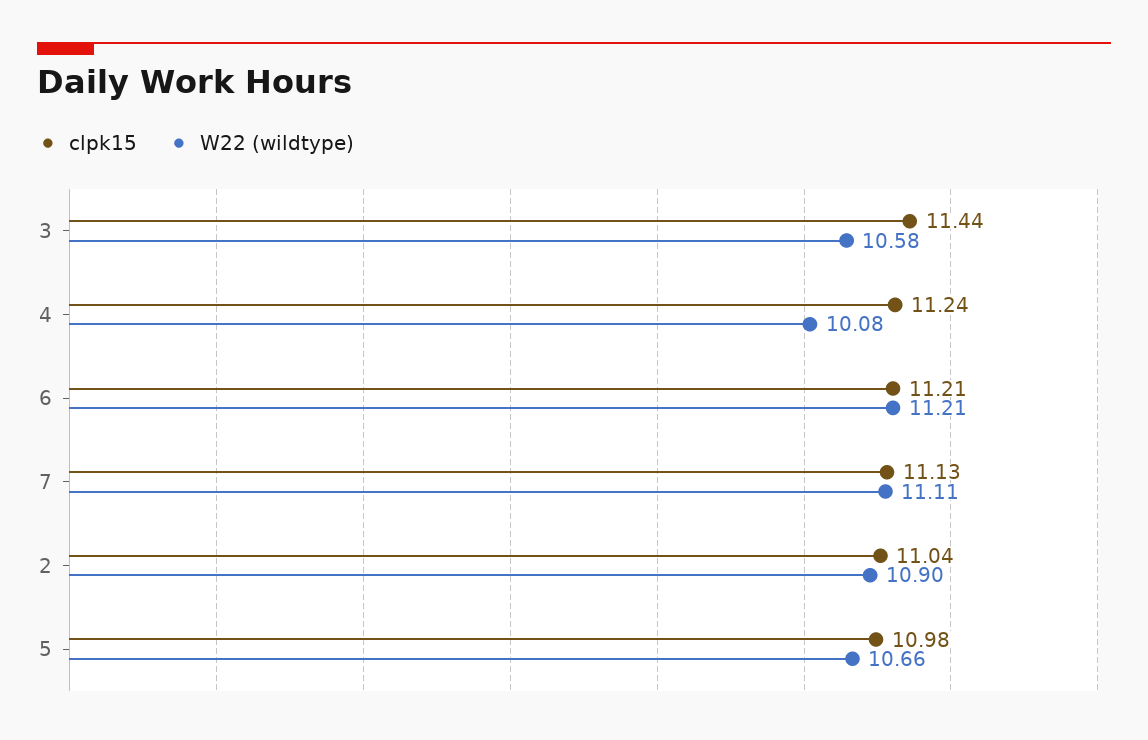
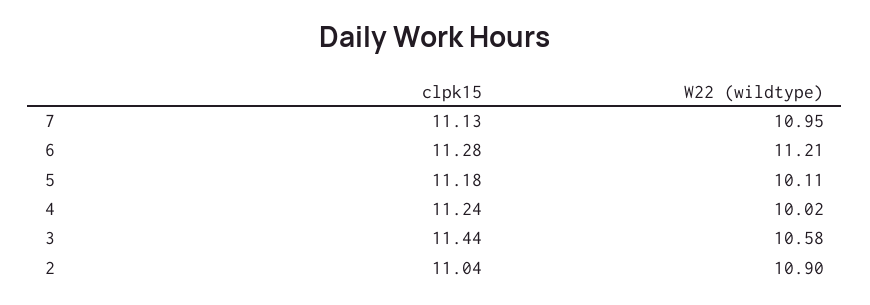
W22 (wildtype), 4: 10.08 -> 10.02
clpk15, 6: 11.21 -> 11.28
W22 (wildtype), 7: 11.11 -> 10.95
clpk15, 5: 10.98 -> 11.18
W22 (wildtype), 5: 10.66 -> 10.11

